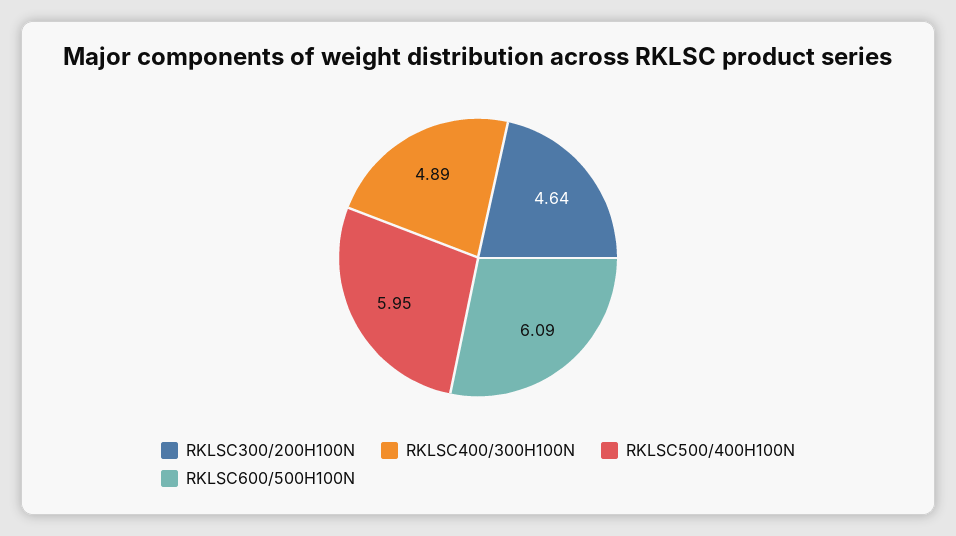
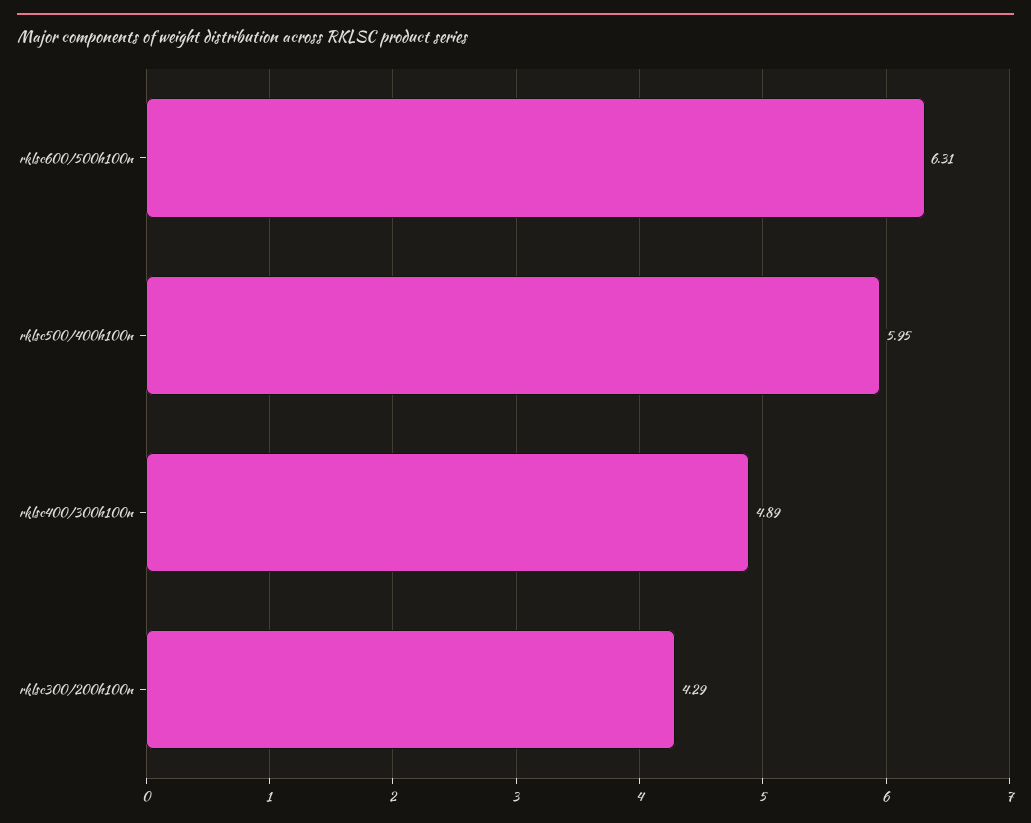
RKLSC300/200H100N: 4.64 -> 4.29
RKLSC600/500H100N: 6.09 -> 6.31

